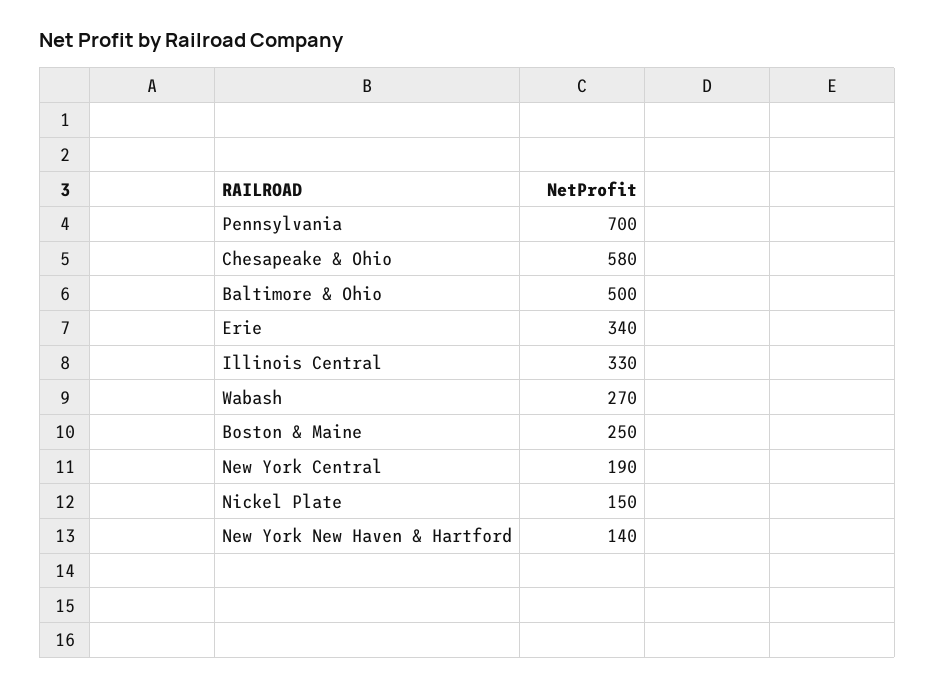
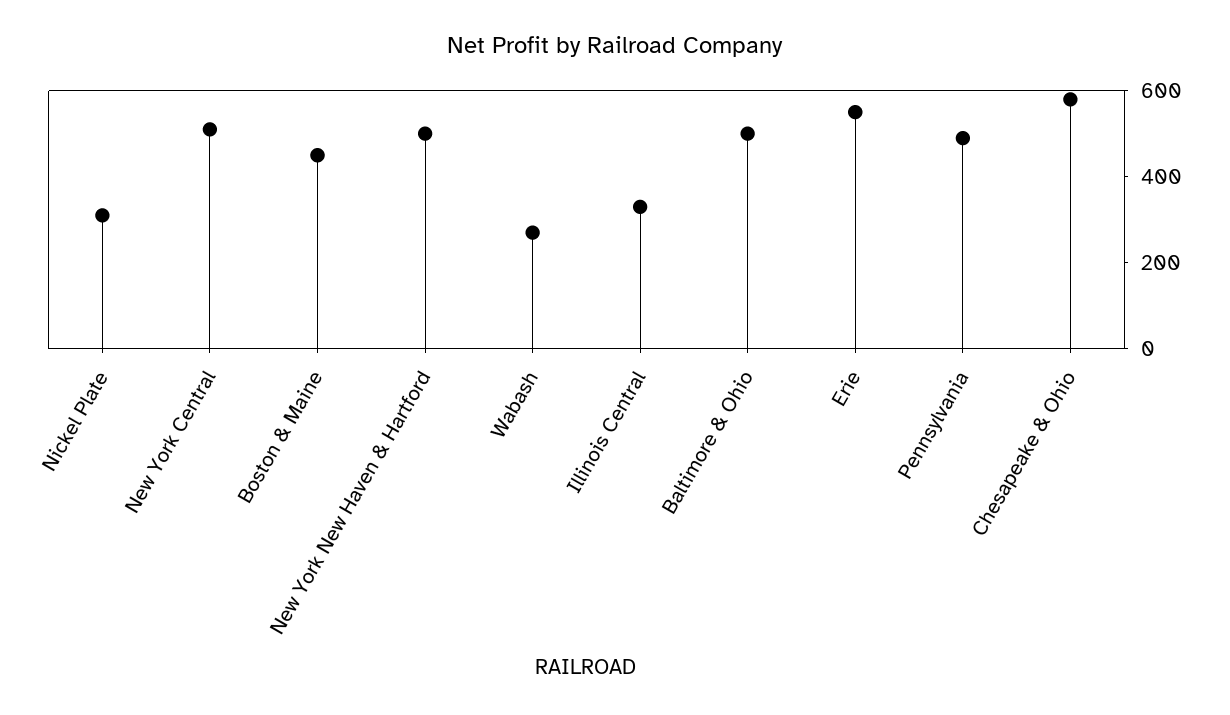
Pennsylvania: 700 -> 500
Erie: 340 -> 550
Boston & Maine: 250 -> 450
New York Central: 190 -> 500
Nickel Plate: 150 -> 300
New York New Haven & Hartford: 140 -> 500

